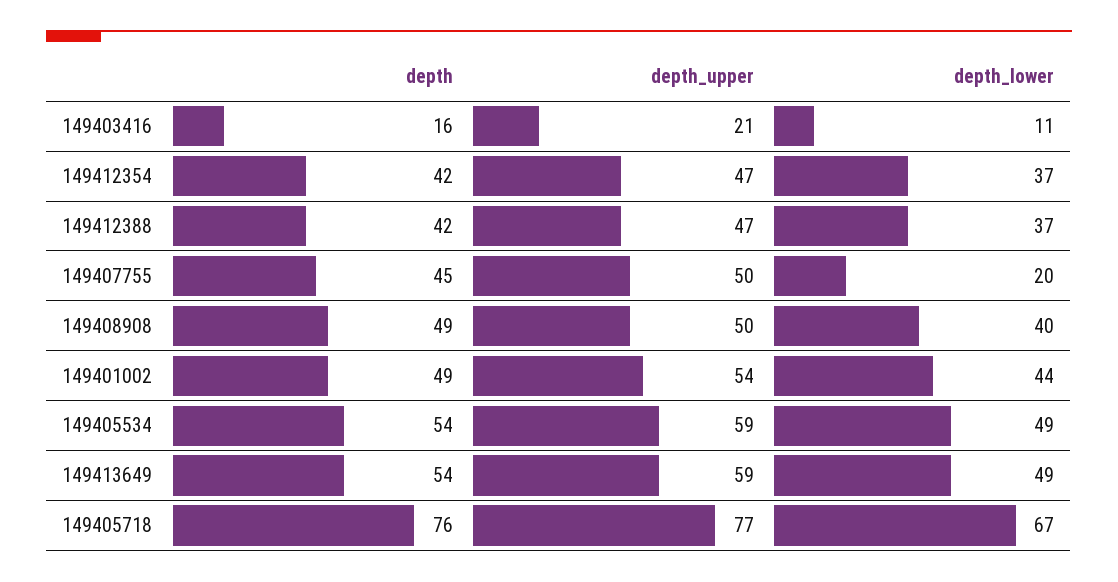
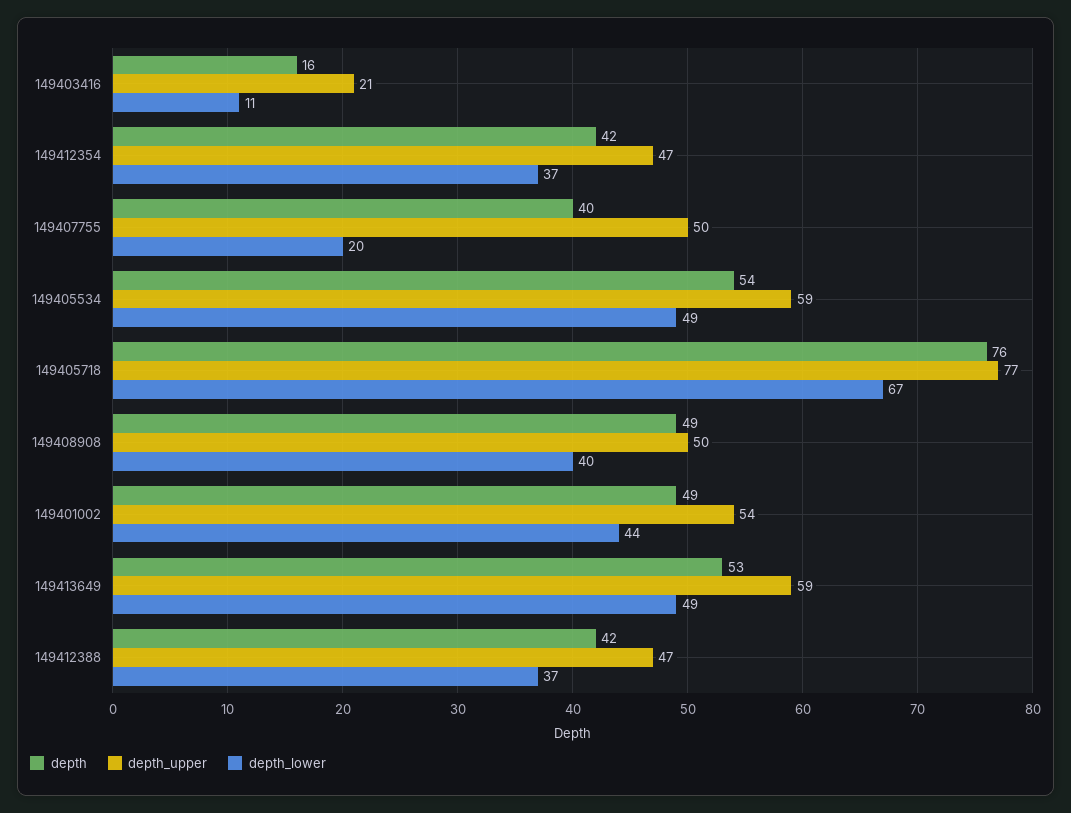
depth, 149407755: 45 -> 40
depth, 149413649: 54 -> 53

